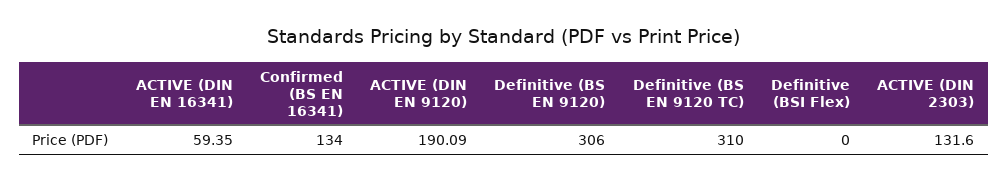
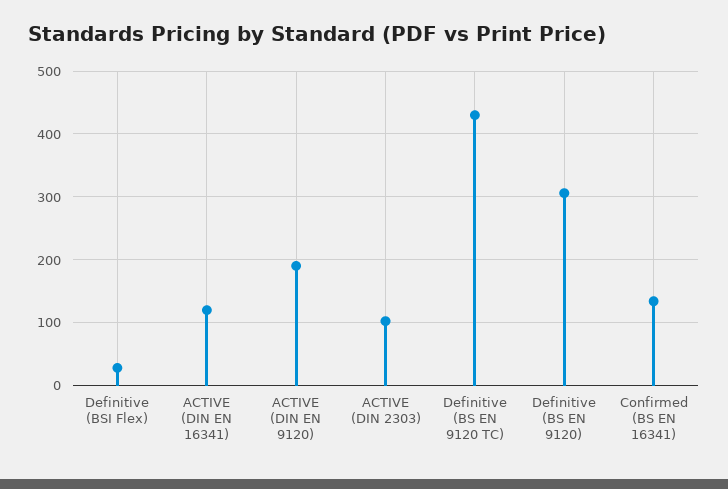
ACTIVE (DIN EN 16341): 59.35 -> 120
Definitive (BS EN 9120 TC): 310 -> 430
Definitive (BSI Flex): 0 -> 30
ACTIVE (DIN 2303): 131.6 -> 100

